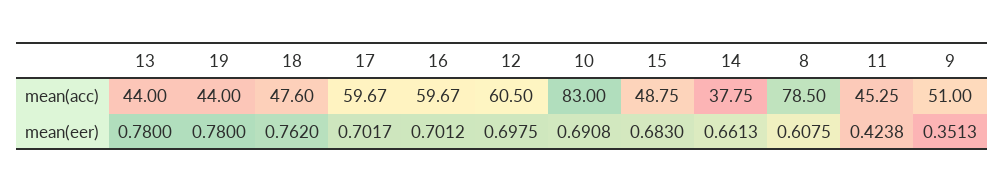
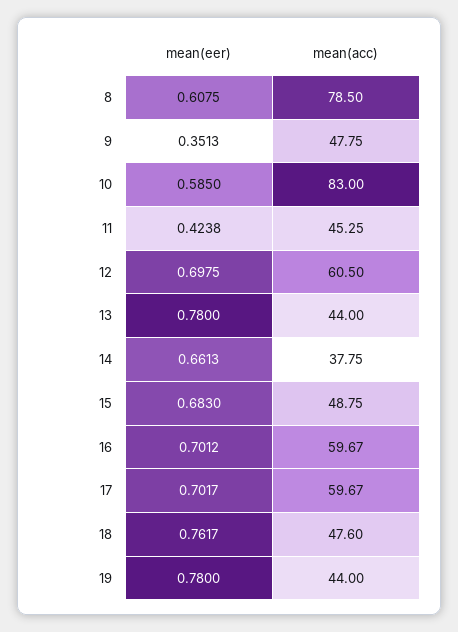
9, mean(acc): 51 -> 47.75
18, mean(eer): 0.762 -> 0.7617
10, mean(eer): 0.6908 -> 0.585

